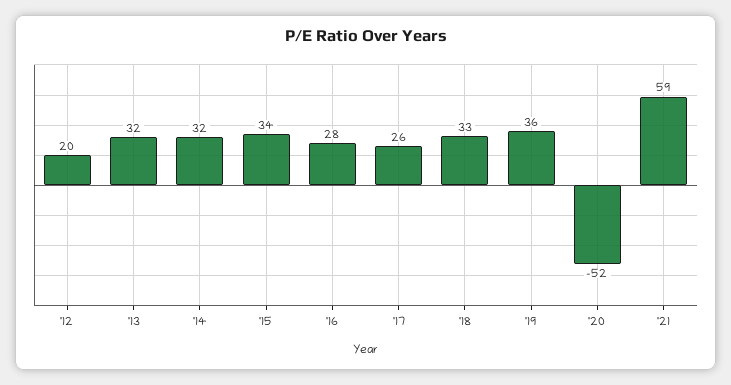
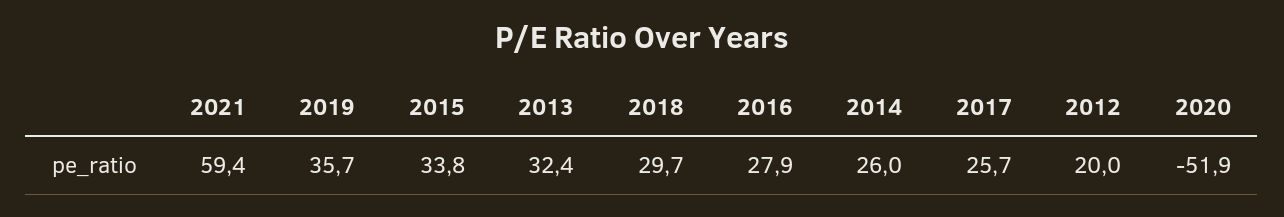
'14: 32 -> 26
'18: 33 -> 29.7

